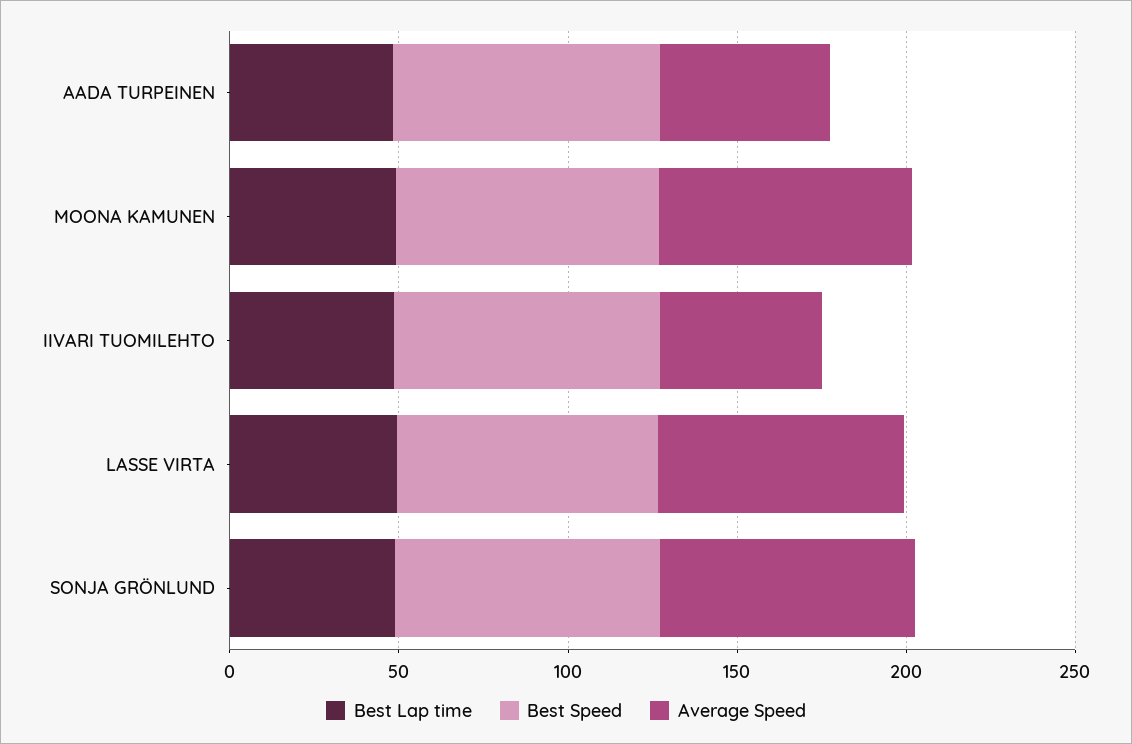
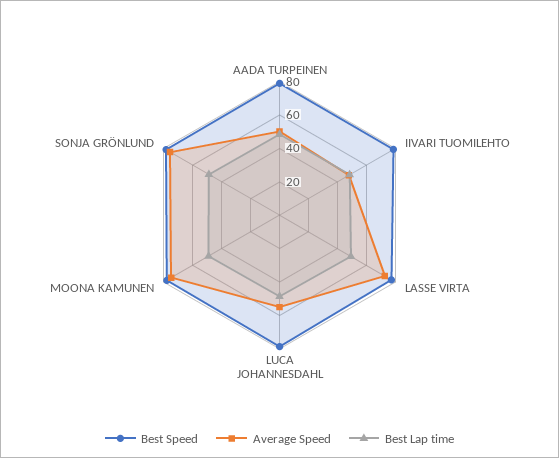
Best Speed, LUCA JOHANNESDAHL: none -> 80
Average Speed, LUCA JOHANNESDAHL: none -> 55
Best Lap time, LUCA JOHANNESDAHL: none -> 50

